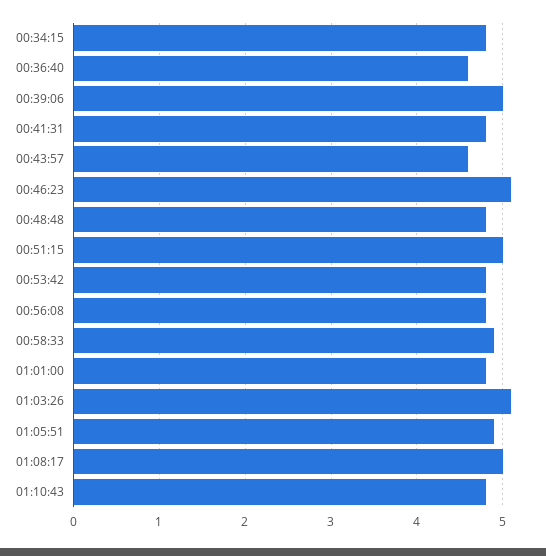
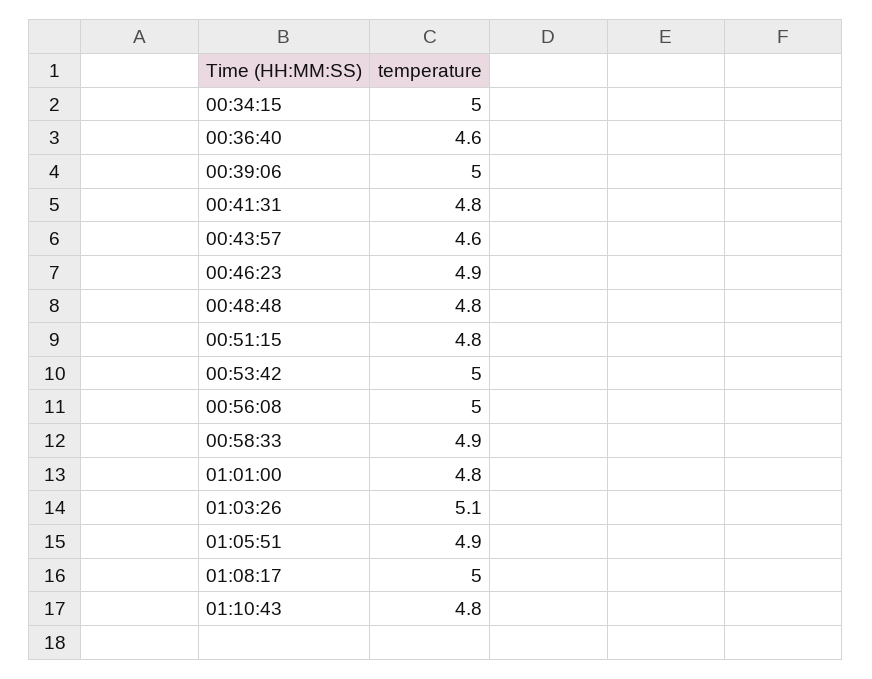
00:34:15: 4.8 -> 5
00:46:23: 5.1 -> 4.9
00:51:15: 5 -> 4.8
00:53:42: 4.8 -> 5
00:56:08: 4.8 -> 5

